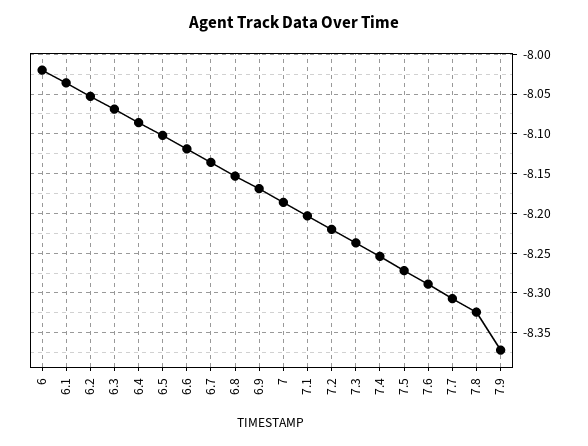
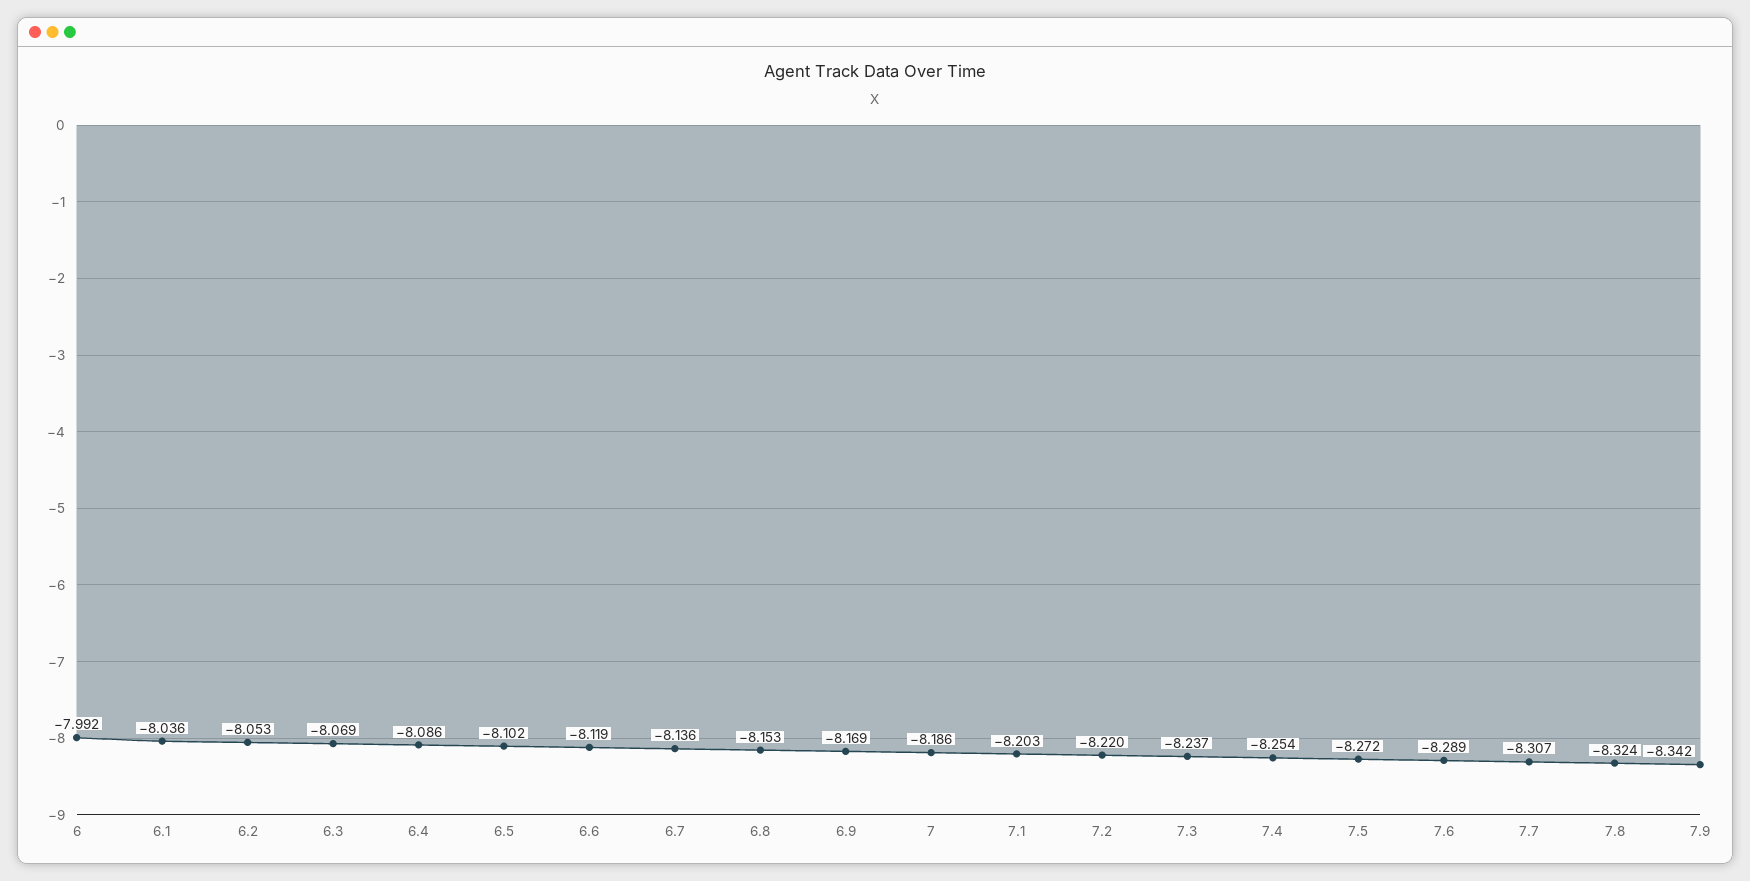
6: -8.02 -> -7.992
7.9: -8.37 -> -8.342

